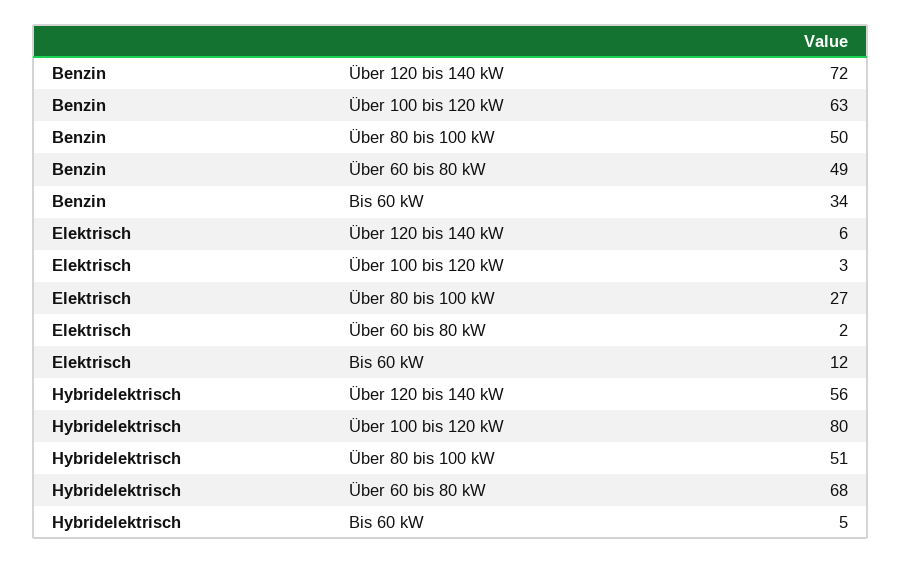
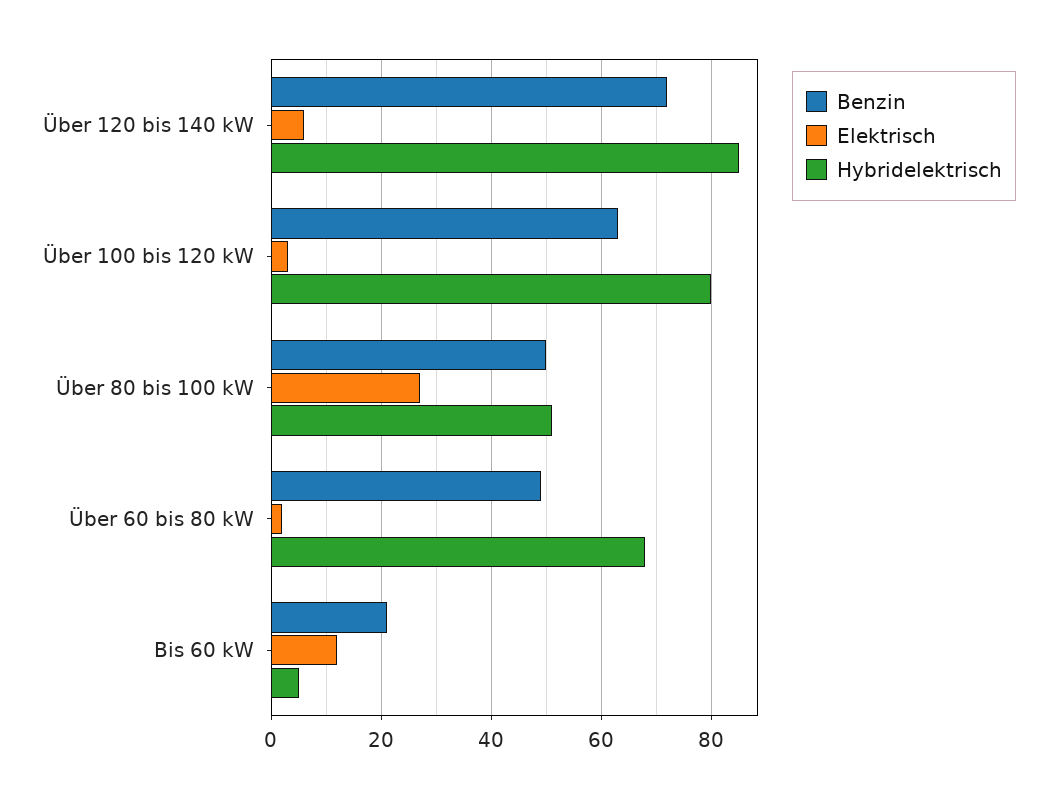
Benzin, Bis 60 kW: 34 -> 20
Hybridelektrisch, Über 120 bis 140 kW: 56 -> 85

